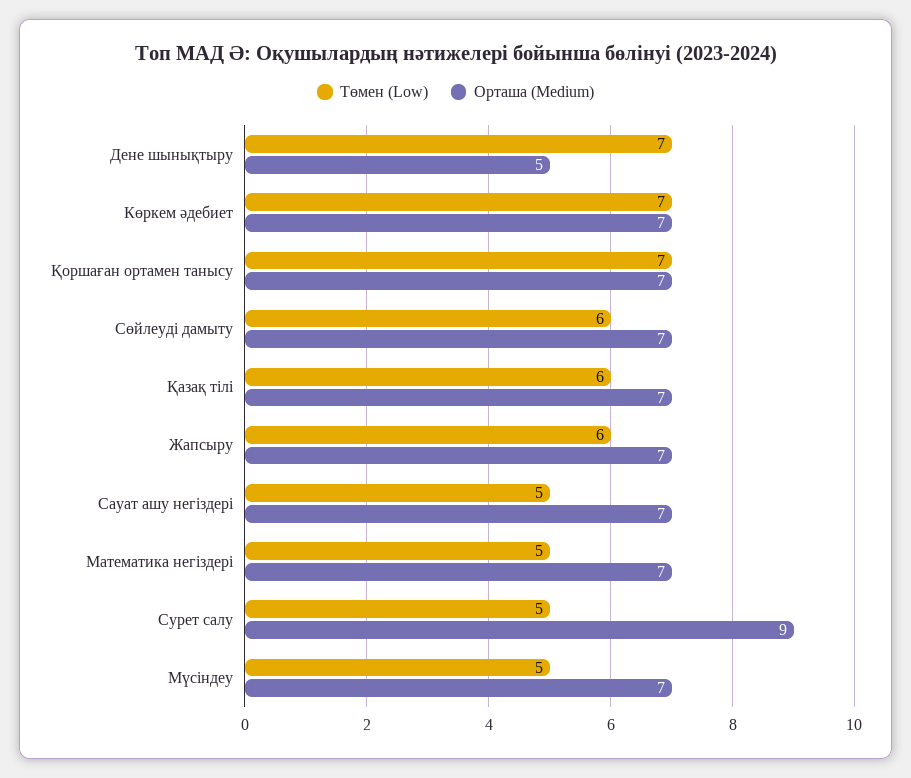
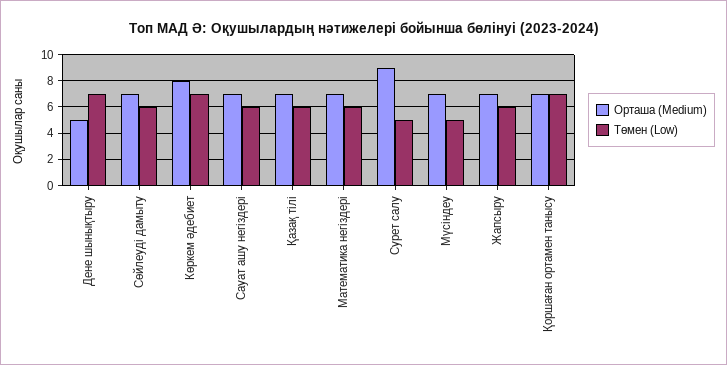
Орташа (Medium), Көркем әдебиет: 7 -> 8
Төмен (Low), Сауат ашу негіздері: 5 -> 6
Төмен (Low), Математика негіздері: 5 -> 6

